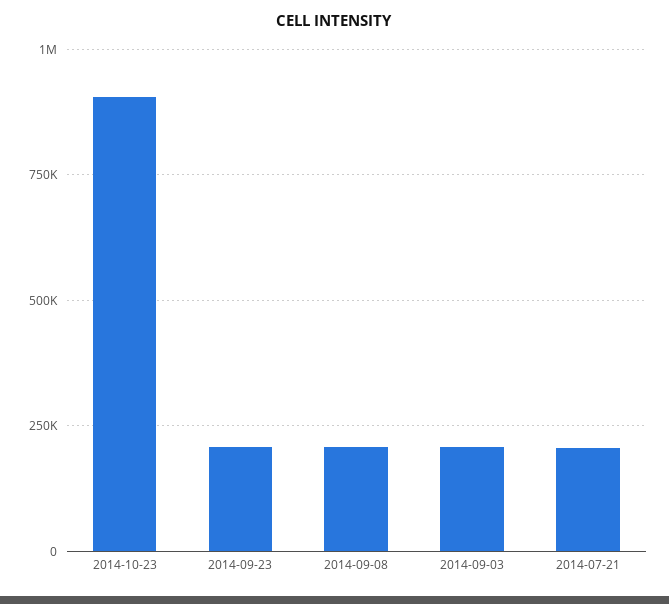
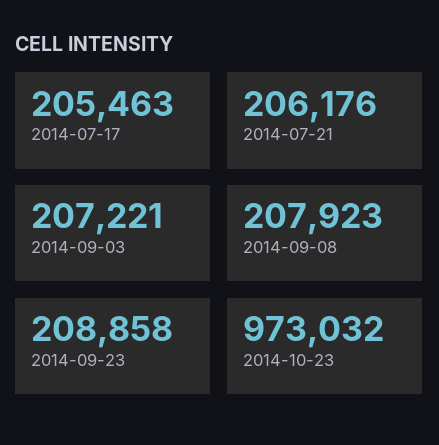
2014-10-23: 900000 -> 973032
2014-07-17: none -> 205463

